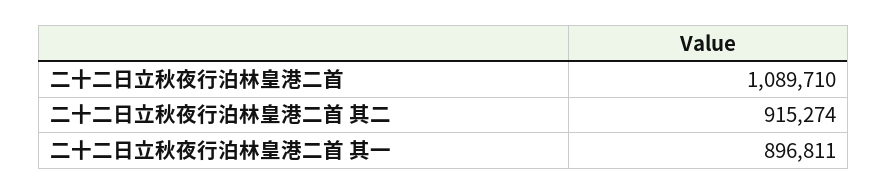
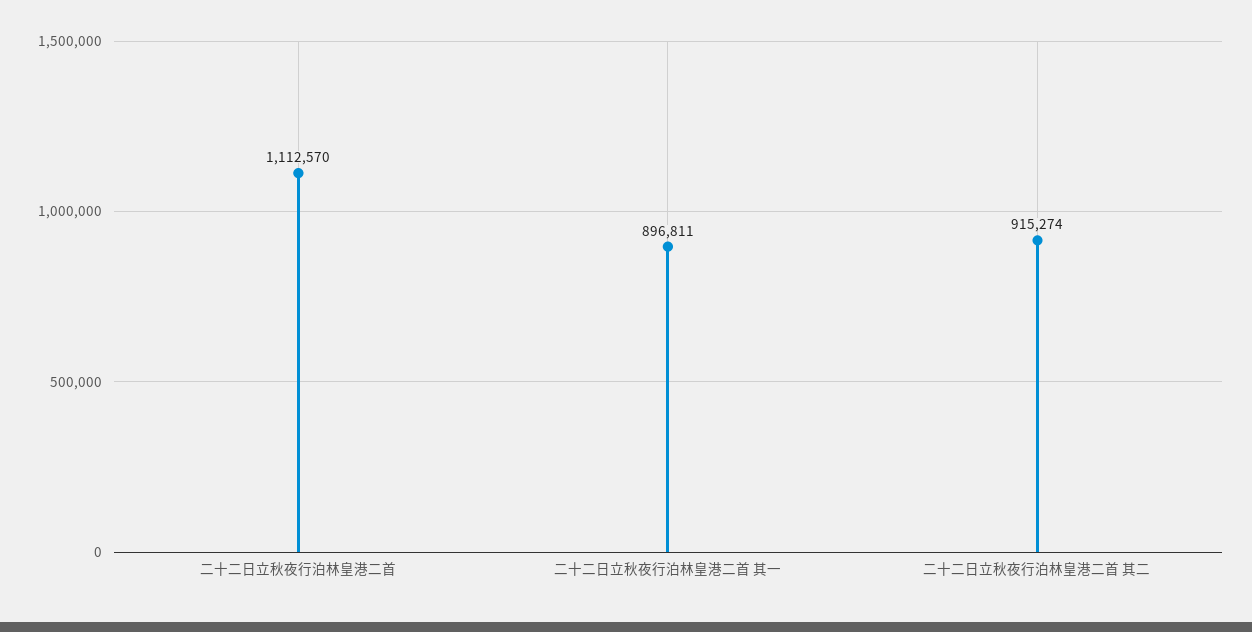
二十二日立秋夜行泊林皇港二首: 1089710 -> 1112570

